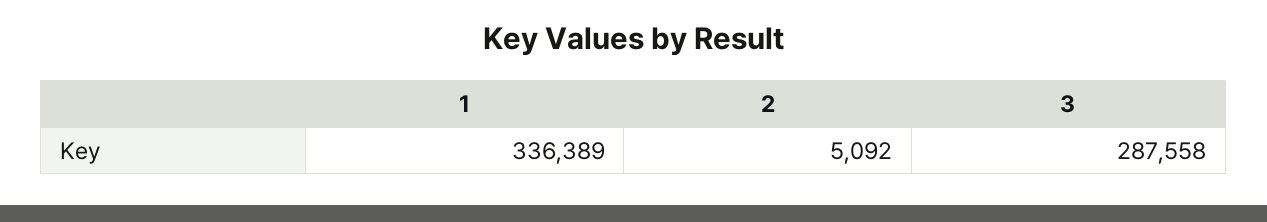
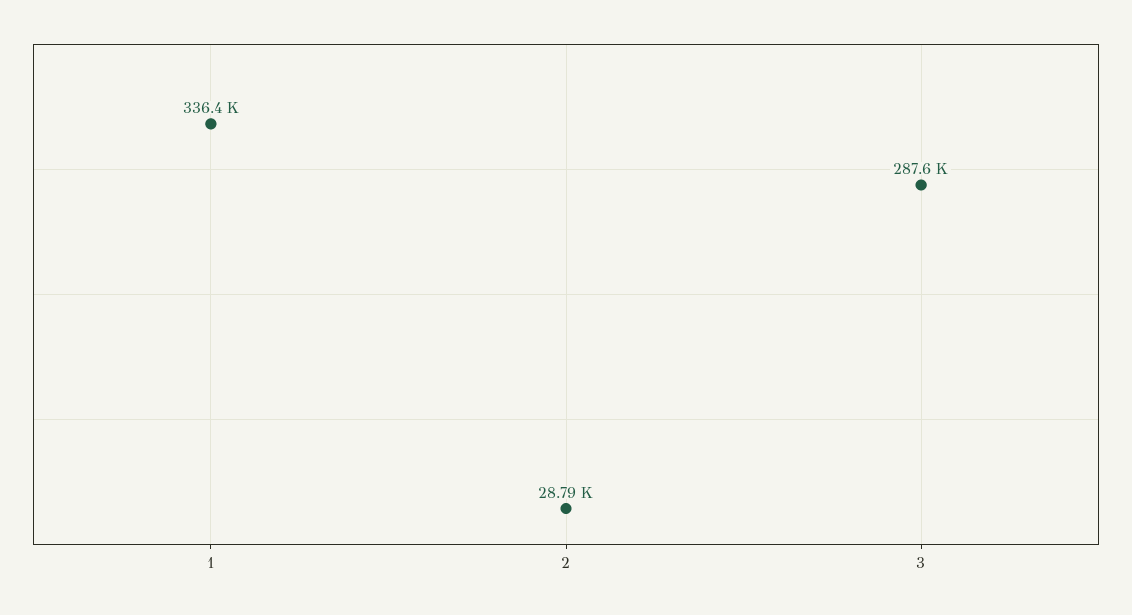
2: 5092 -> 28790

